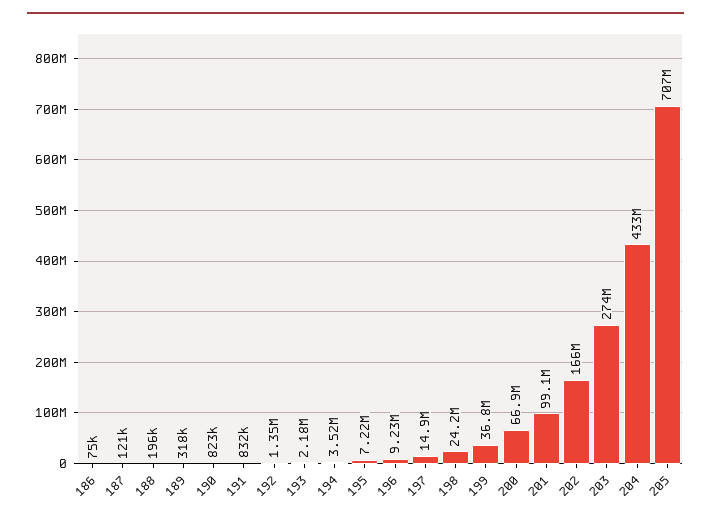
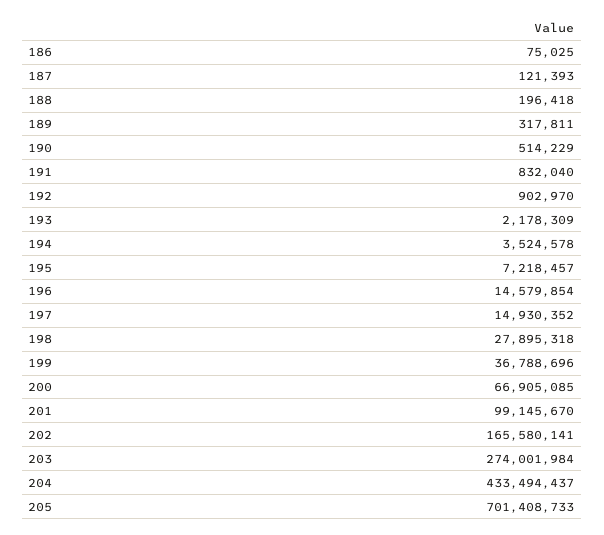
190: 823000 -> 514229
192: 1350000 -> 902970
196: 9230000 -> 14579854
198: 24200000 -> 27895318
205: 707000000 -> 701408733

